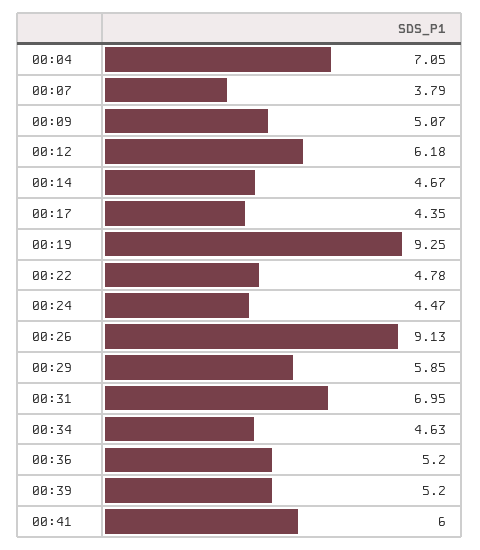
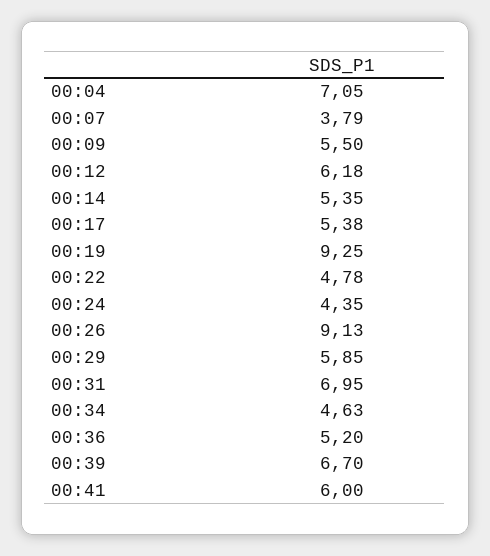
00:09: 5.07 -> 5.5
00:14: 4.67 -> 5.35
00:17: 4.35 -> 5.38
00:24: 4.47 -> 4.35
00:39: 5.2 -> 6.7

